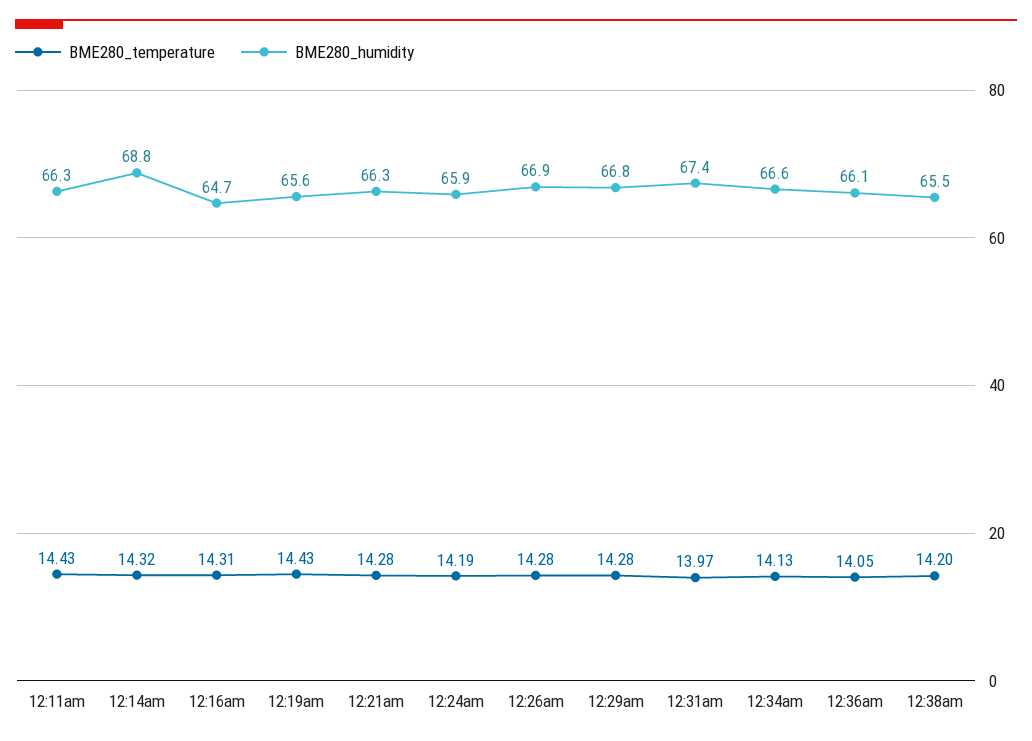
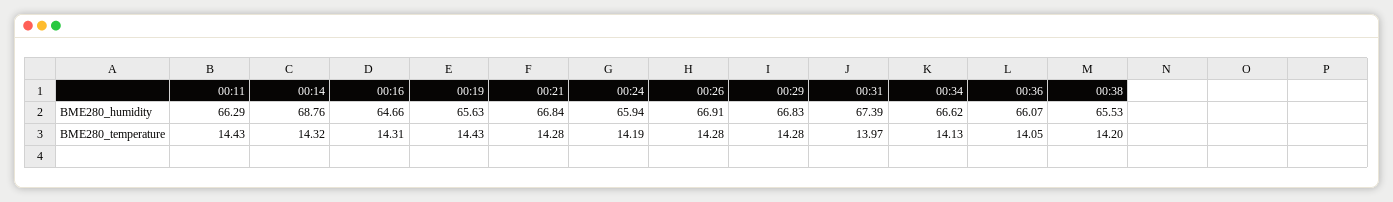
BME280_humidity, 12:21am: 66.3 -> 66.84

